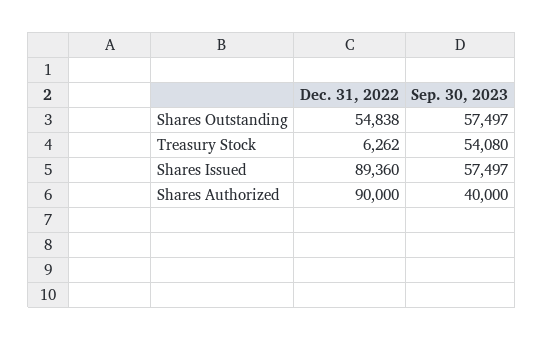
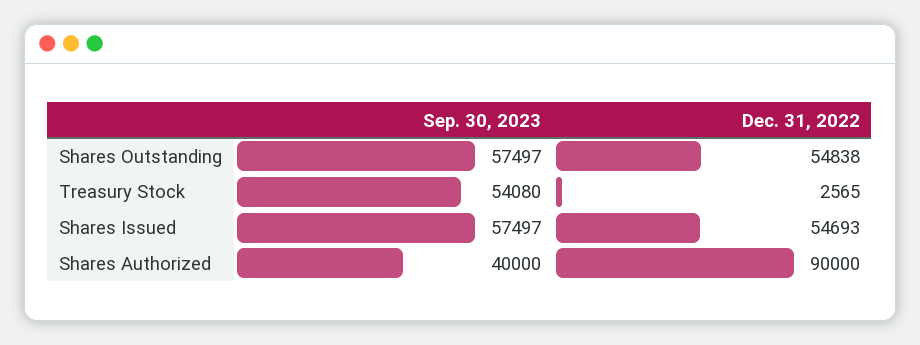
Dec. 31, 2022, Treasury Stock: 6262 -> 2565
Dec. 31, 2022, Shares Issued: 89360 -> 54693

